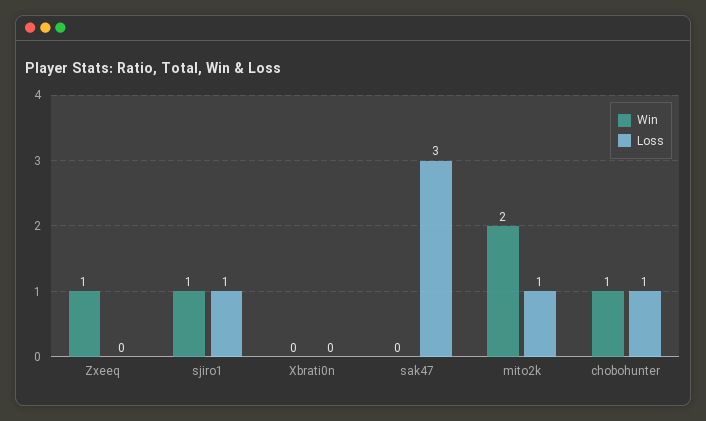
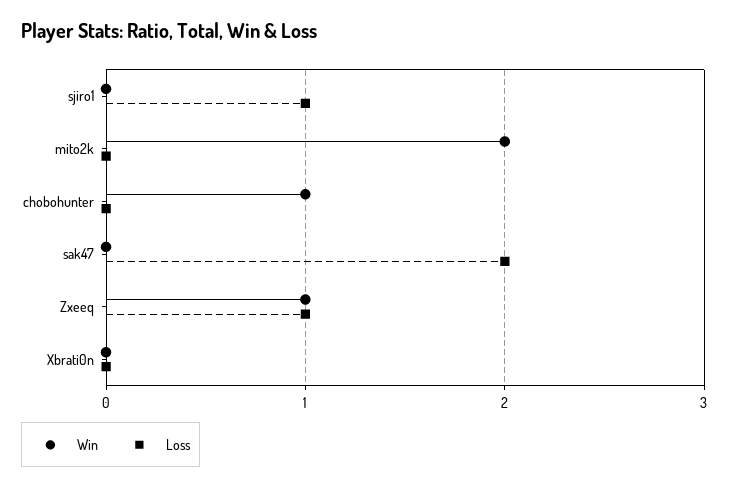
Loss, Zxeeq: 0 -> 1
Win, sjiro1: 1 -> 0
Loss, sak47: 3 -> 2
Loss, mito2k: 1 -> 0
Loss, chobohunter: 1 -> 0

